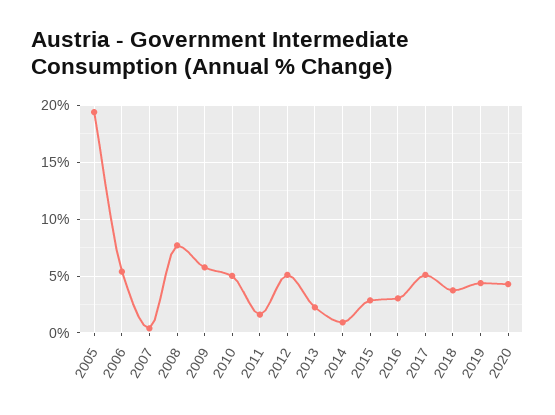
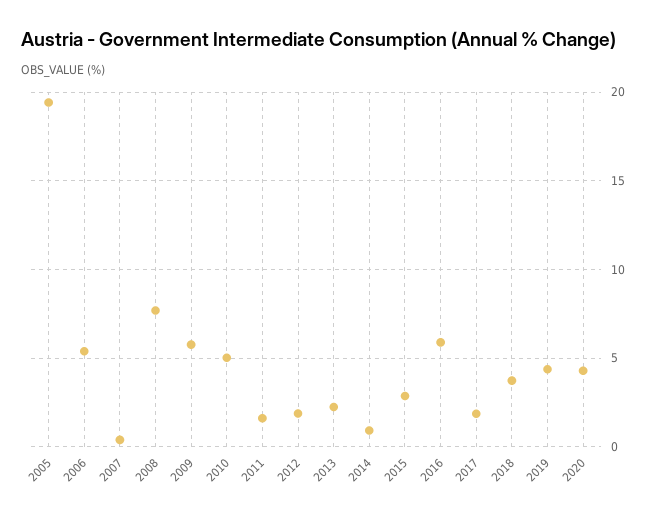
2012: 5 -> 2
2016: 3 -> 6
2017: 5 -> 2

